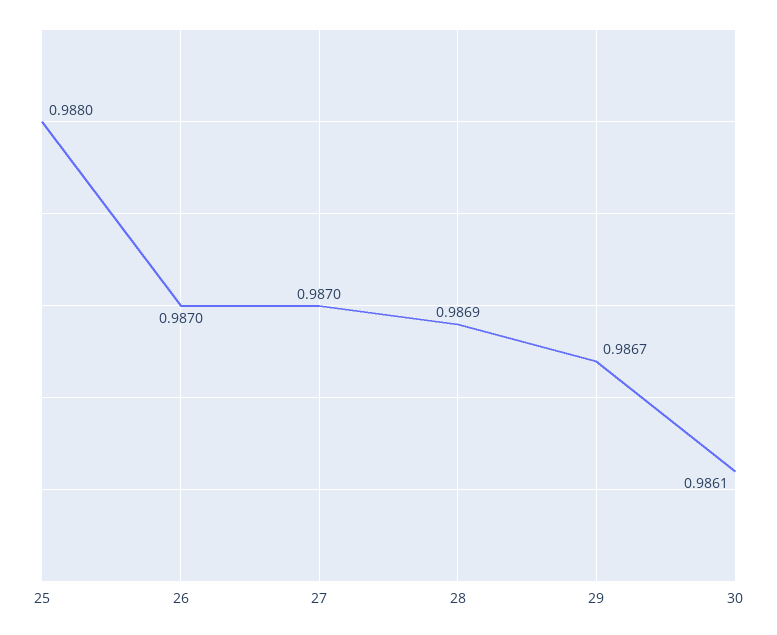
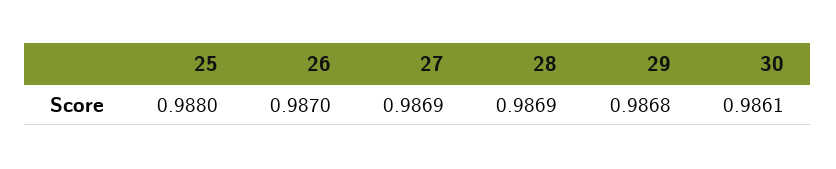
27: 0.987 -> 0.9869
29: 0.9867 -> 0.9868

